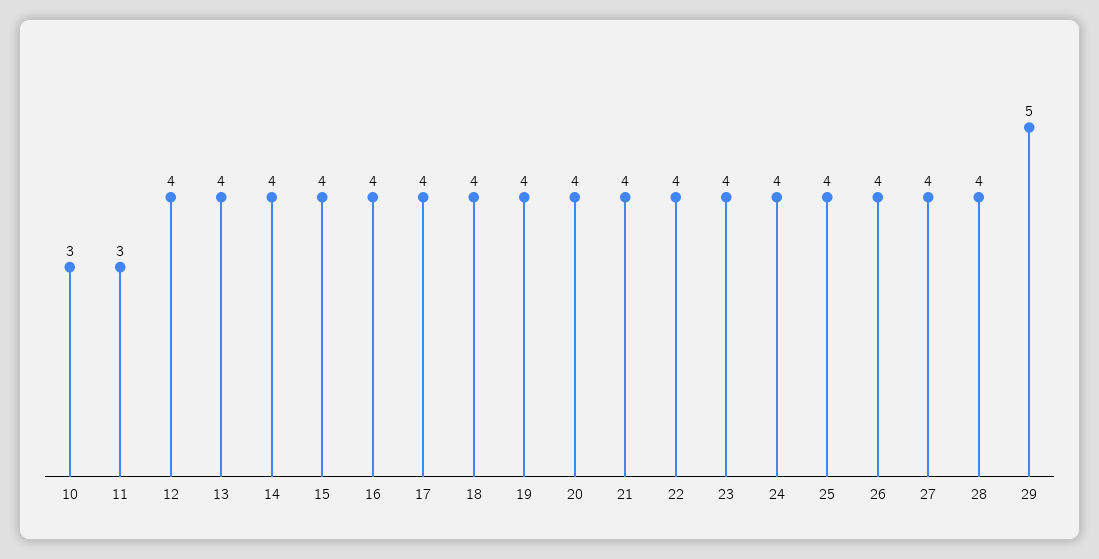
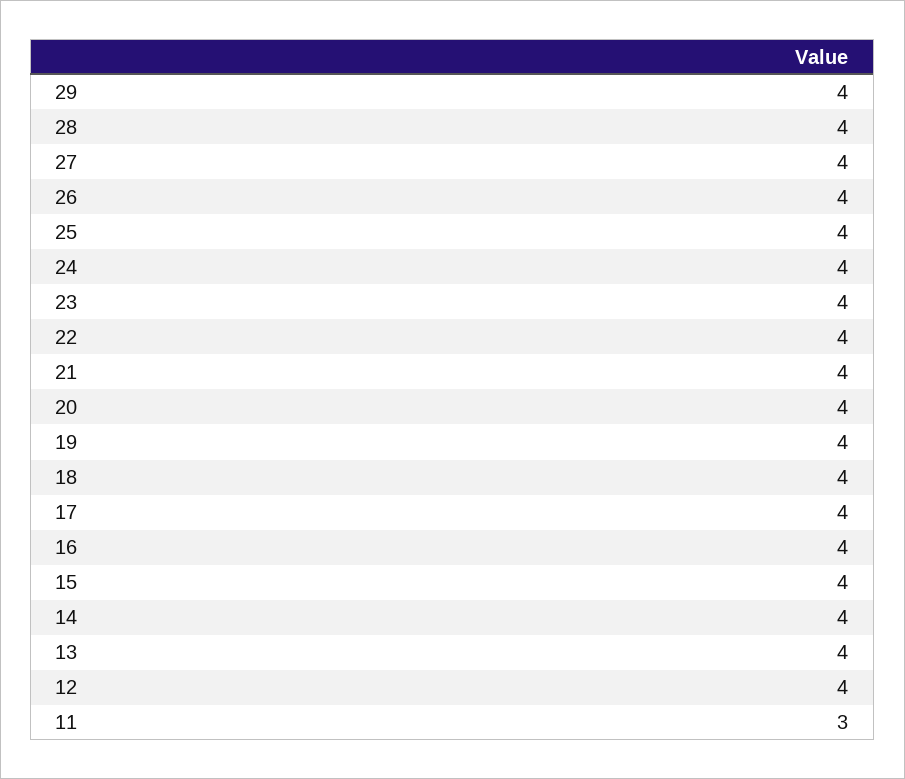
10: 3 -> none
29: 5 -> 4

